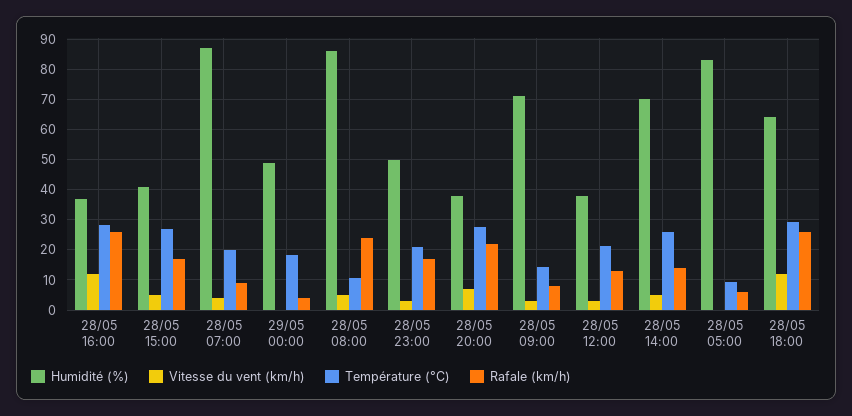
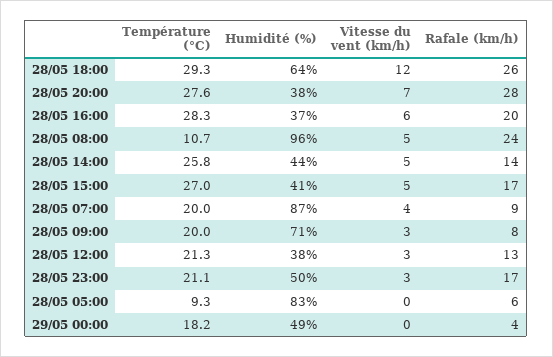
Vitesse du vent (km/h), 28/05 16:00: 12 -> 6
Rafale (km/h), 28/05 16:00: 26 -> 20
Humidité (%), 28/05 08:00: 86 -> 96
Rafale (km/h), 28/05 20:00: 22 -> 28
Température (°C), 28/05 09:00: 14 -> 20
Humidité (%), 28/05 14:00: 70 -> 44

